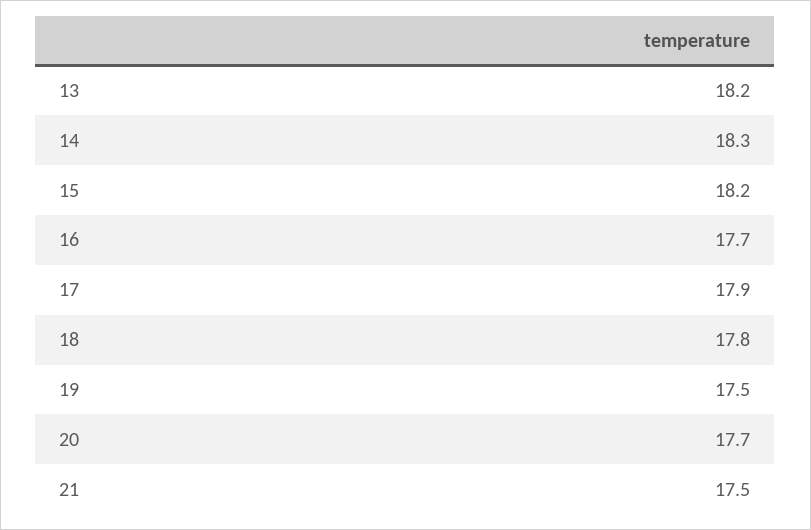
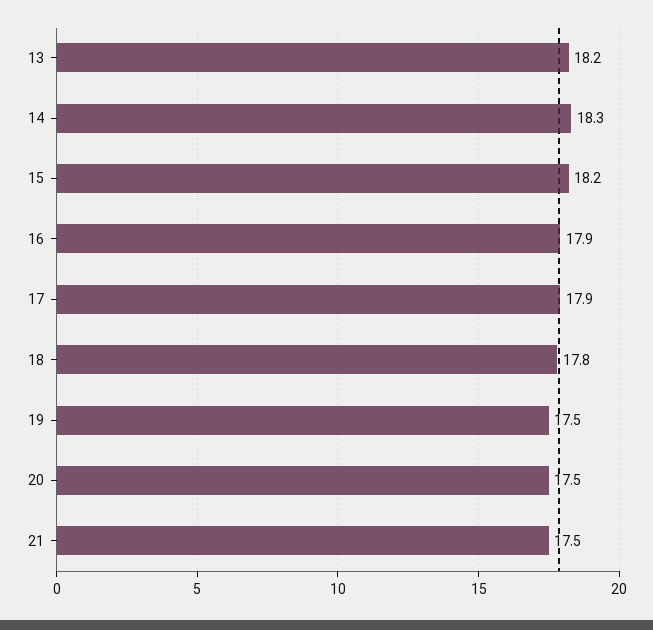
16: 17.7 -> 17.9
20: 17.7 -> 17.5

